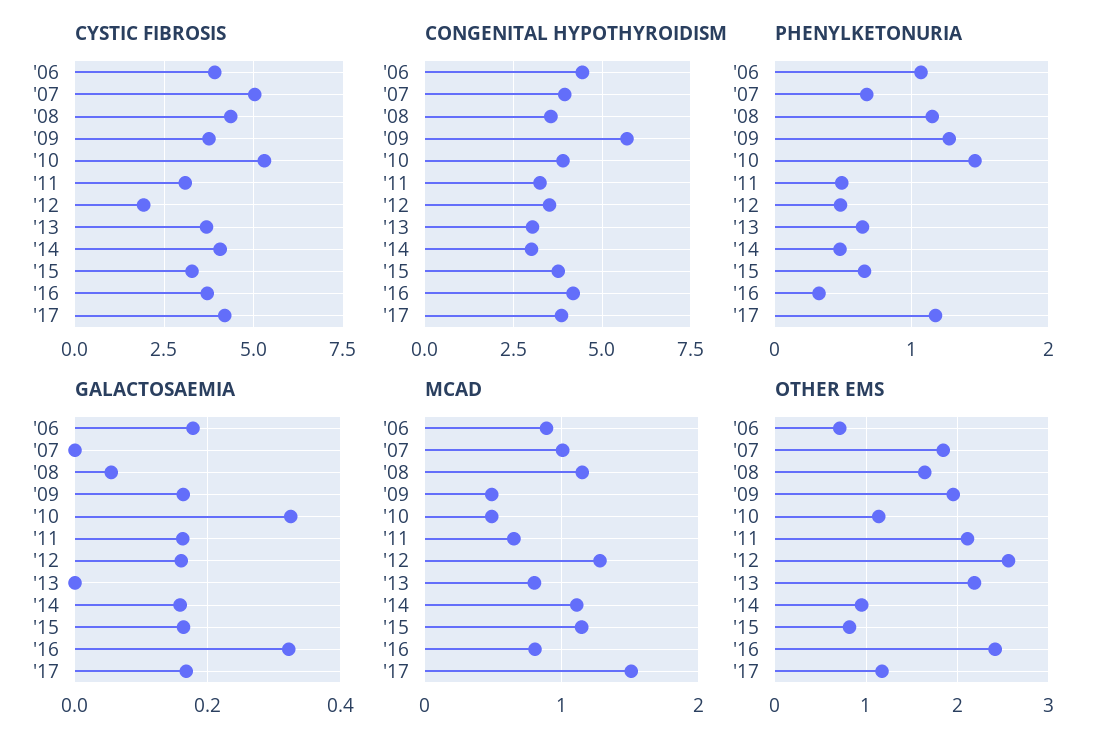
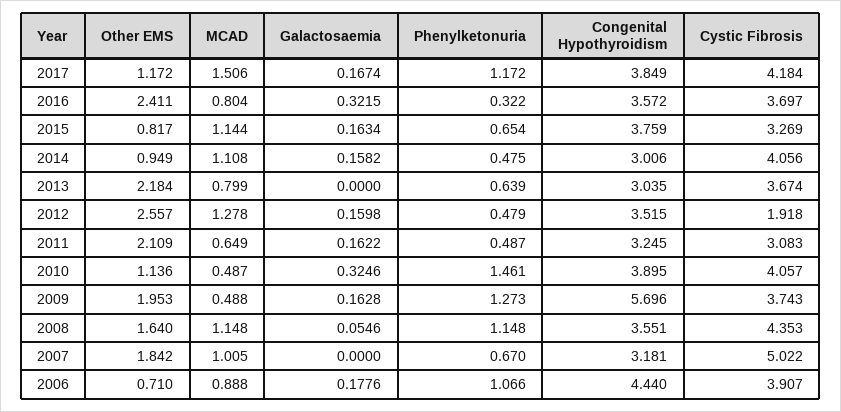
CYSTIC FIBROSIS, '10: 5.25 -> 4.057
CONGENITAL HYPOTHYROIDISM, '07: 4 -> 3.181
CONGENITAL HYPOTHYROIDISM, '16: 4.25 -> 3.572

